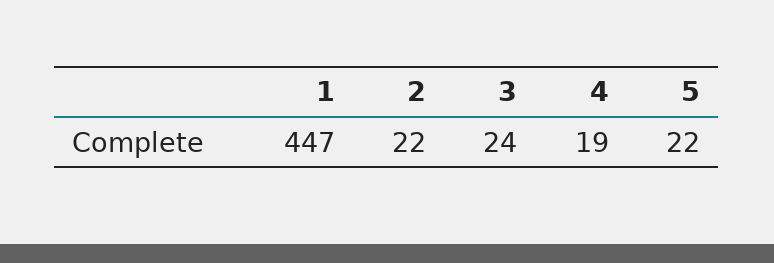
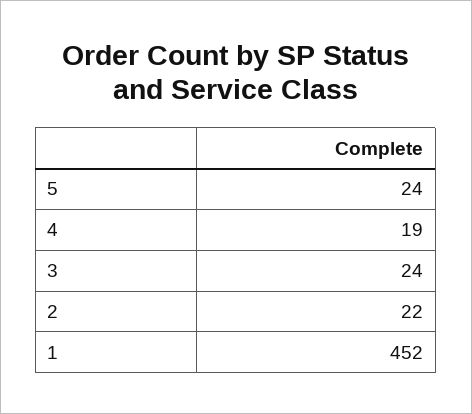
1: 447 -> 452
5: 22 -> 24

